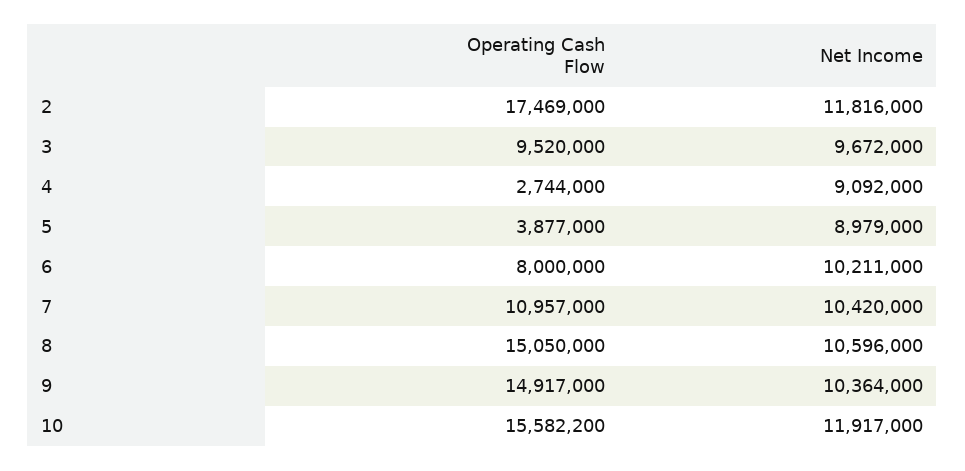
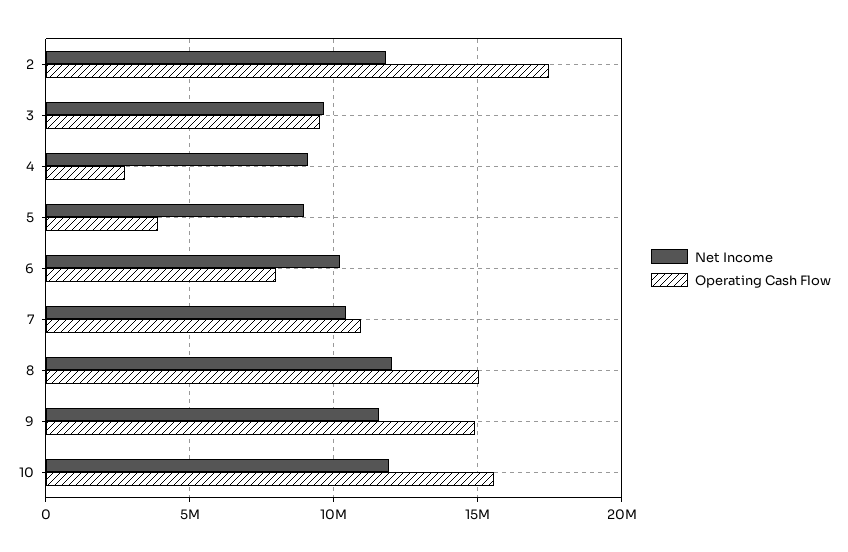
Net Income, 8: 10596000 -> 12000000
Net Income, 9: 10364000 -> 11500000

